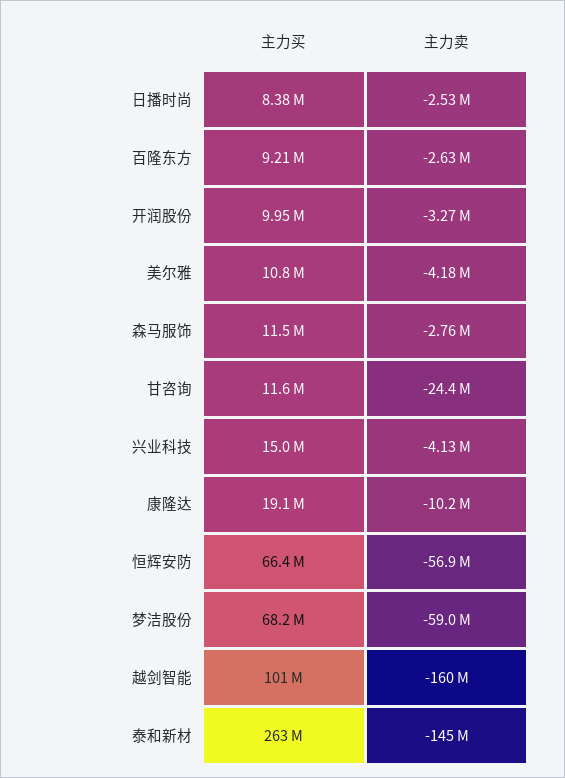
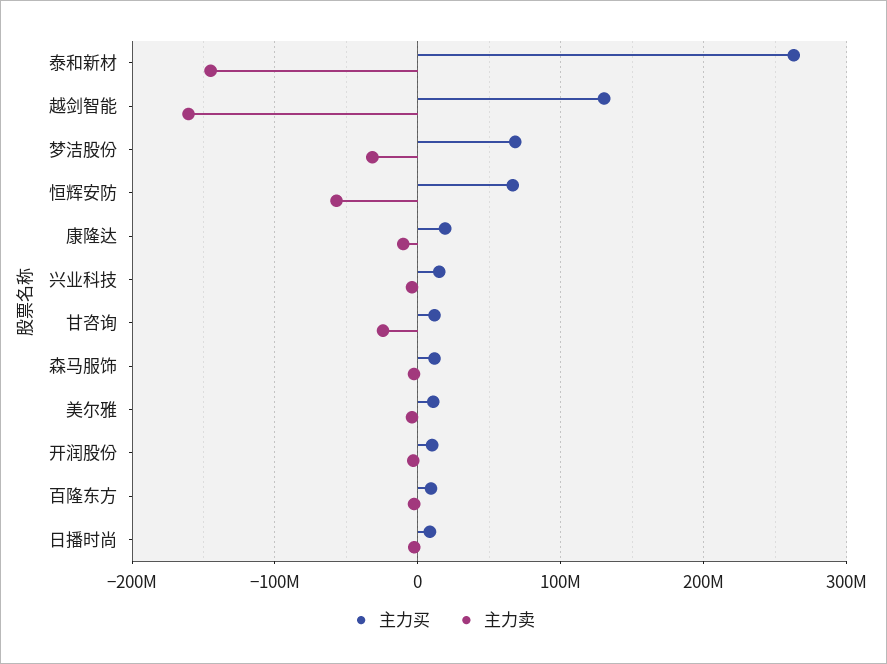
主力卖, 梦洁股份: -59000000 -> -30000000
主力买, 越剑智能: 101000000 -> 130000000

